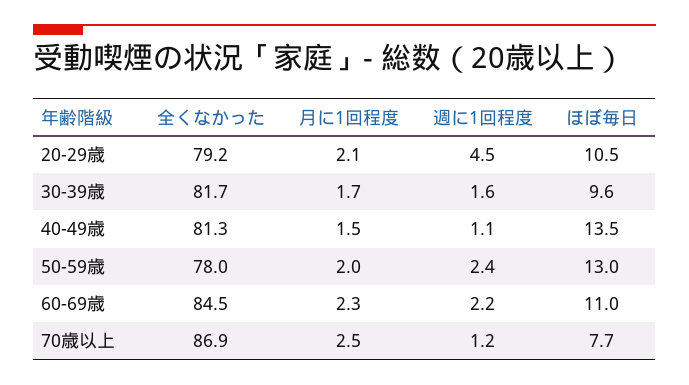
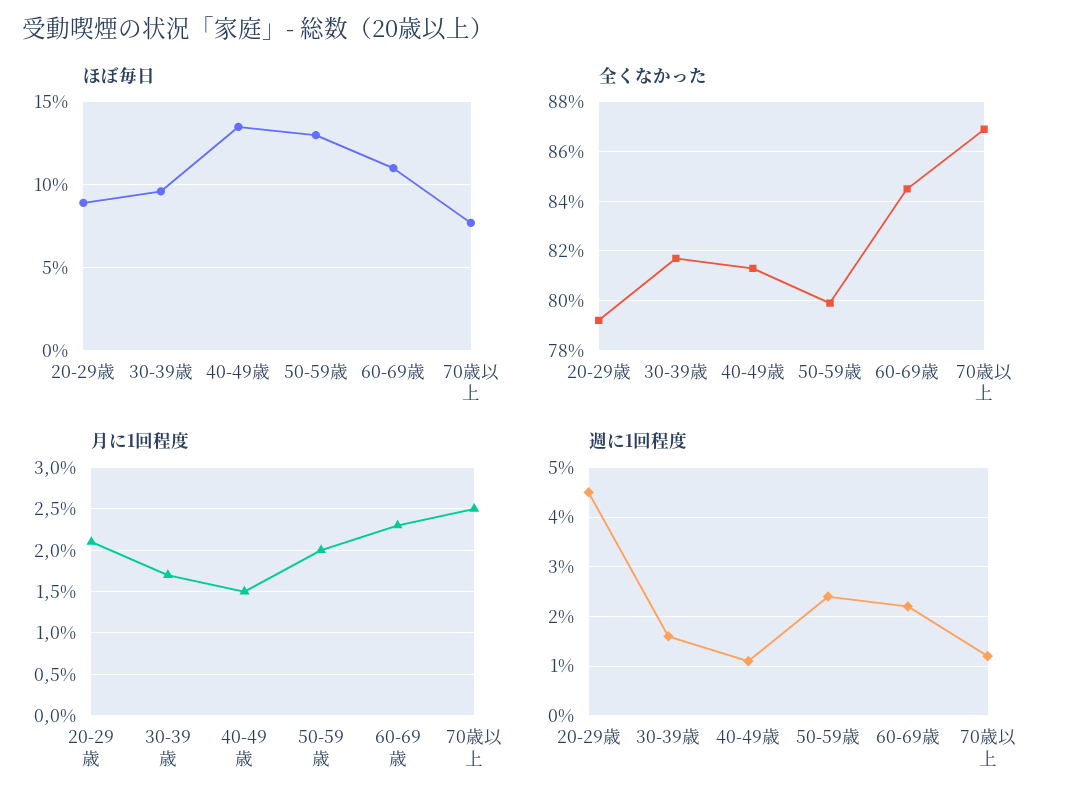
ほぼ毎日, 20-29歳: 10.5 -> 9
全くなかった, 50-59歳: 78 -> 80

